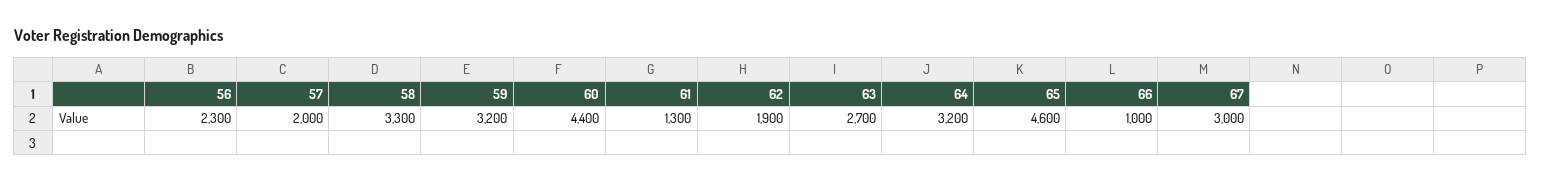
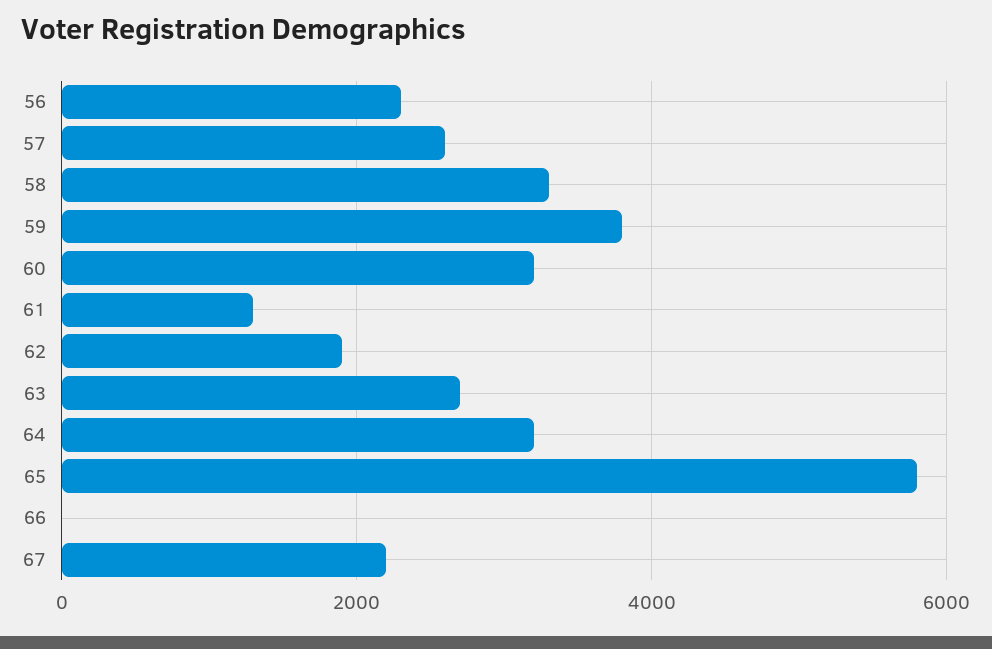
57: 2000 -> 2600
59: 3200 -> 3800
60: 4400 -> 3200
65: 4600 -> 5800
66: 1000 -> 0
67: 3000 -> 2200

